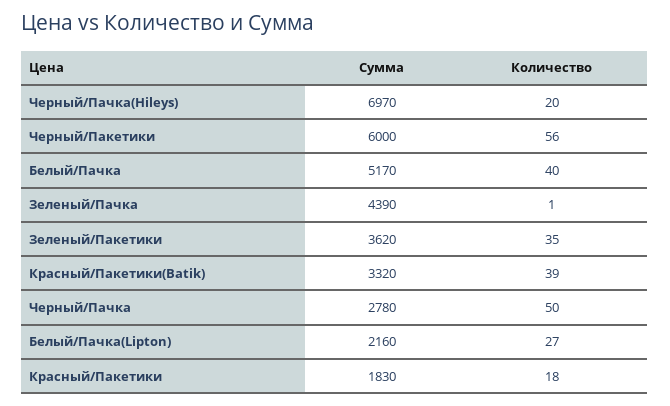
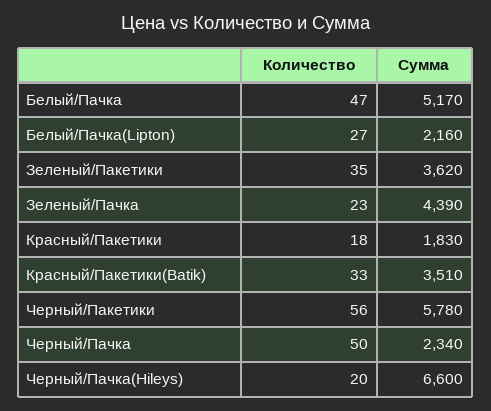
Сумма, Черный/Пачка(Hileys): 6970 -> 6600
Сумма, Черный/Пакетики: 6000 -> 5780
Количество, Белый/Пачка: 40 -> 47
Количество, Зеленый/Пачка: 1 -> 23
Сумма, Красный/Пакетики(Batik): 3320 -> 3510
Количество, Красный/Пакетики(Batik): 39 -> 33
Сумма, Черный/Пачка: 2780 -> 2340

